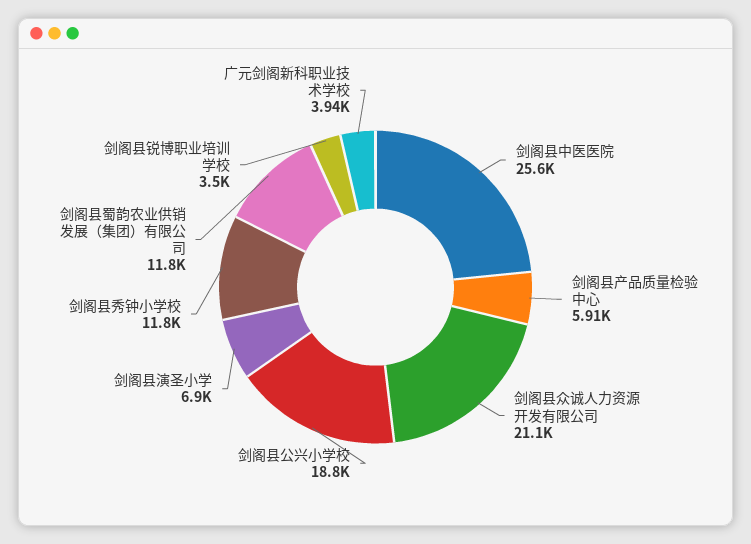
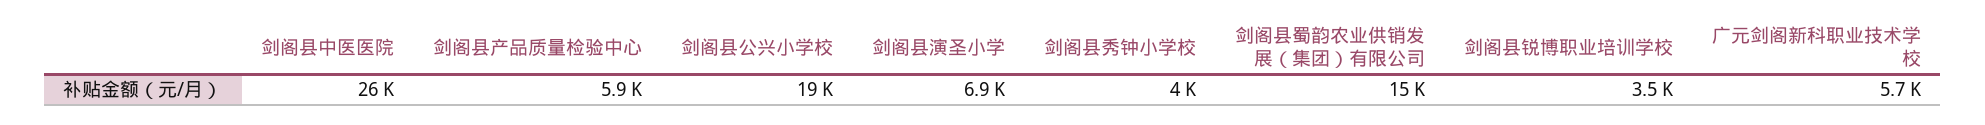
剑阁县众诚人力资源开发有限公司: 21100 -> none
剑阁县秀钟小学校: 11800 -> 4000
剑阁县蜀韵农业供销发展（集团）有限公司: 11800 -> 15000
广元剑阁新科职业技术学校: 3940 -> 5700

